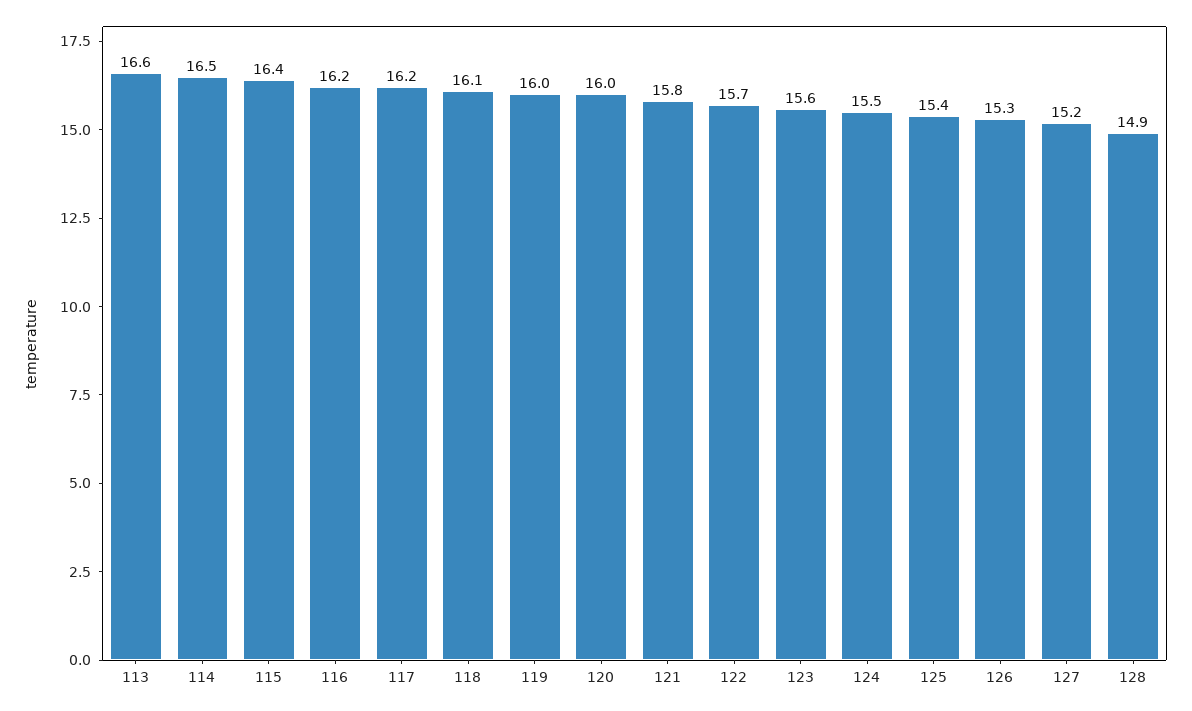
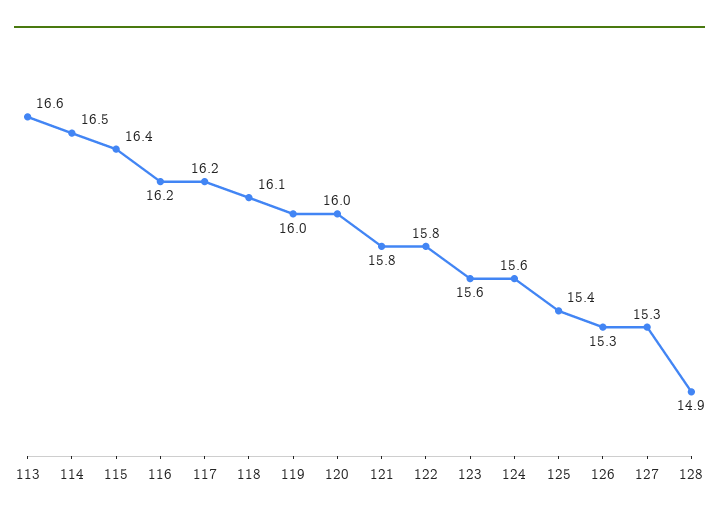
122: 15.7 -> 15.8
124: 15.5 -> 15.6
127: 15.2 -> 15.3

